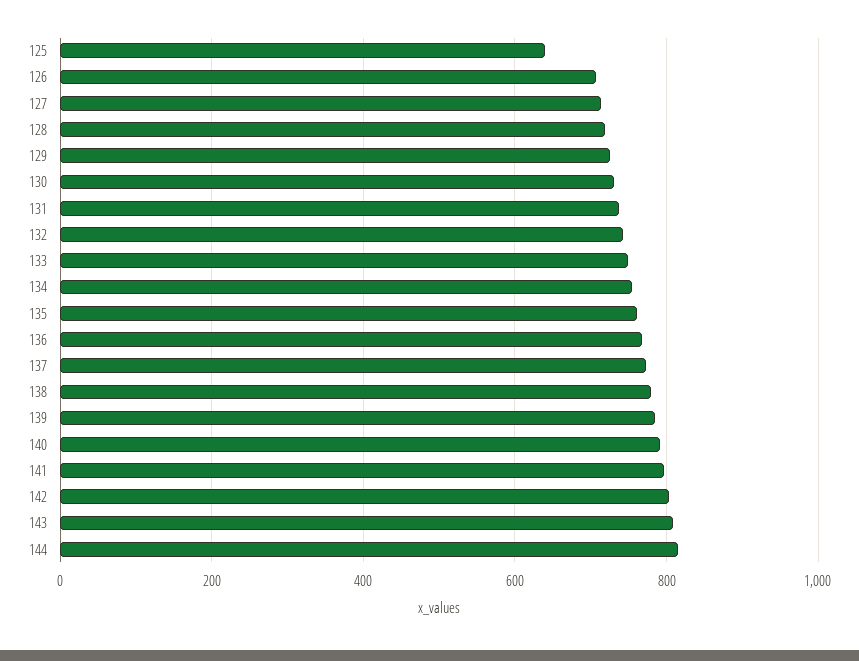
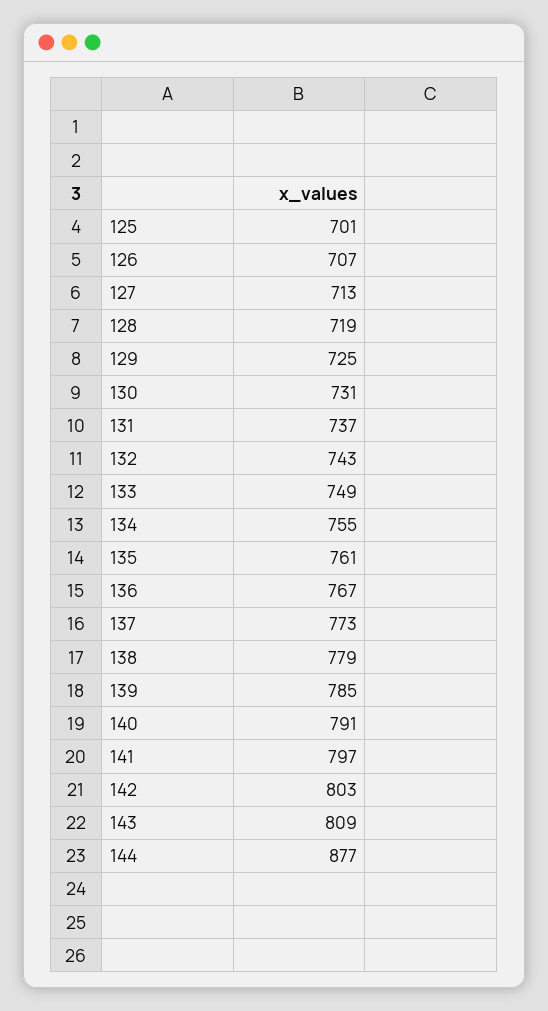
125: 640 -> 701
144: 820 -> 877

